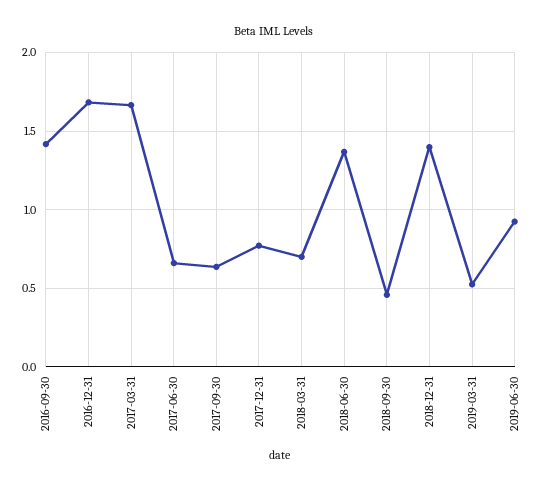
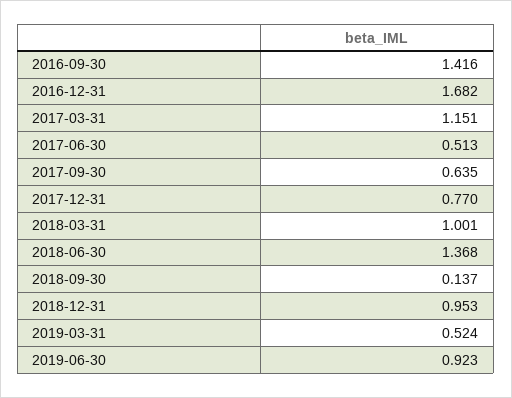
2017-03-31: 1.65 -> 1.151
2017-06-30: 0.65 -> 0.513
2018-03-31: 0.7 -> 1.001
2018-09-30: 0.45 -> 0.137
2018-12-31: 1.4 -> 0.953

